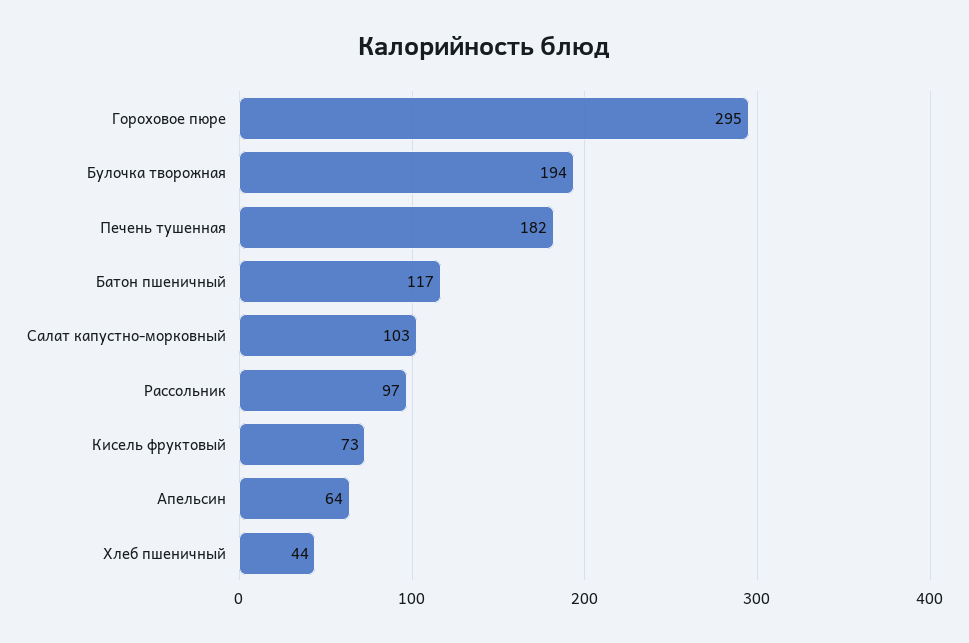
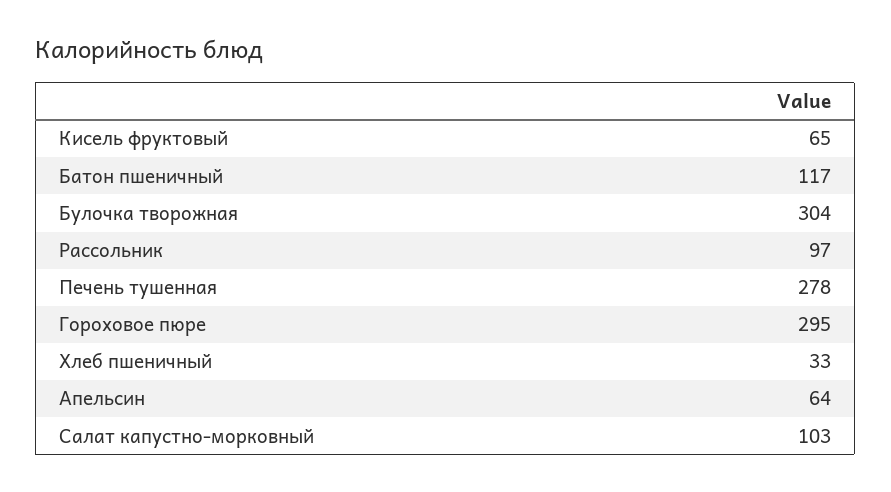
Булочка творожная: 194 -> 304
Печень тушенная: 182 -> 278
Кисель фруктовый: 73 -> 65
Хлеб пшеничный: 44 -> 33

